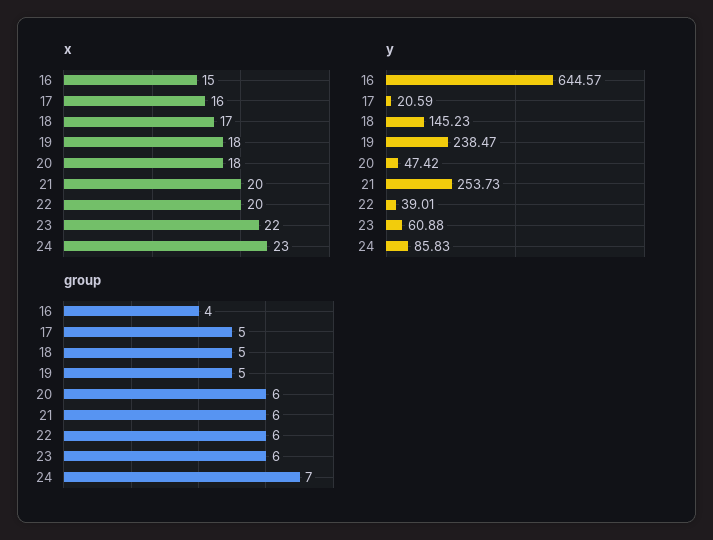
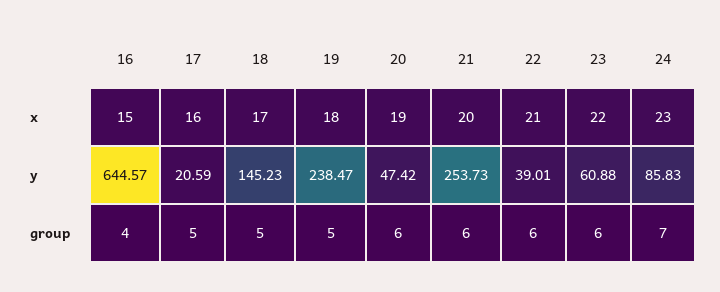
x, 20: 18 -> 19
x, 22: 20 -> 21

